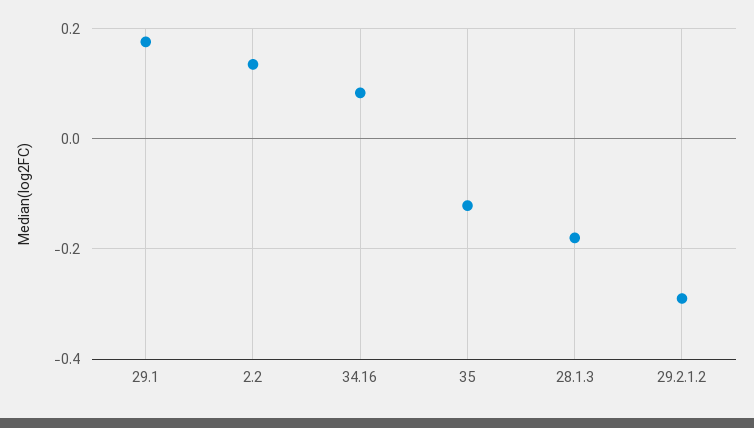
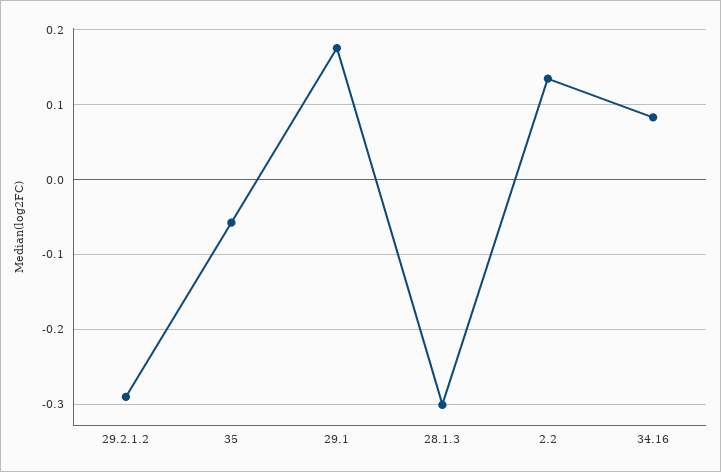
35: -0.12 -> -0.06
28.1.3: -0.18 -> -0.3

